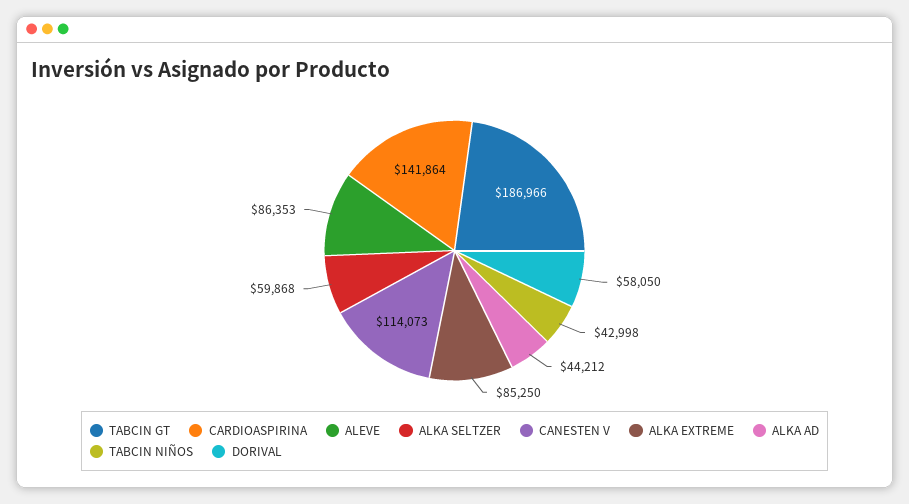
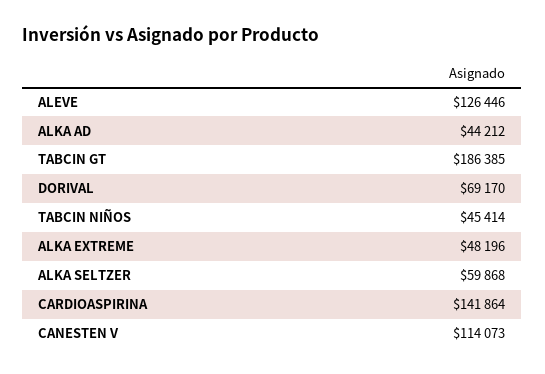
TABCIN GT: 186966 -> 186385
ALEVE: 86353 -> 126446
ALKA EXTREME: 85250 -> 48196
TABCIN NIÑOS: 42998 -> 45414
DORIVAL: 58050 -> 69170

